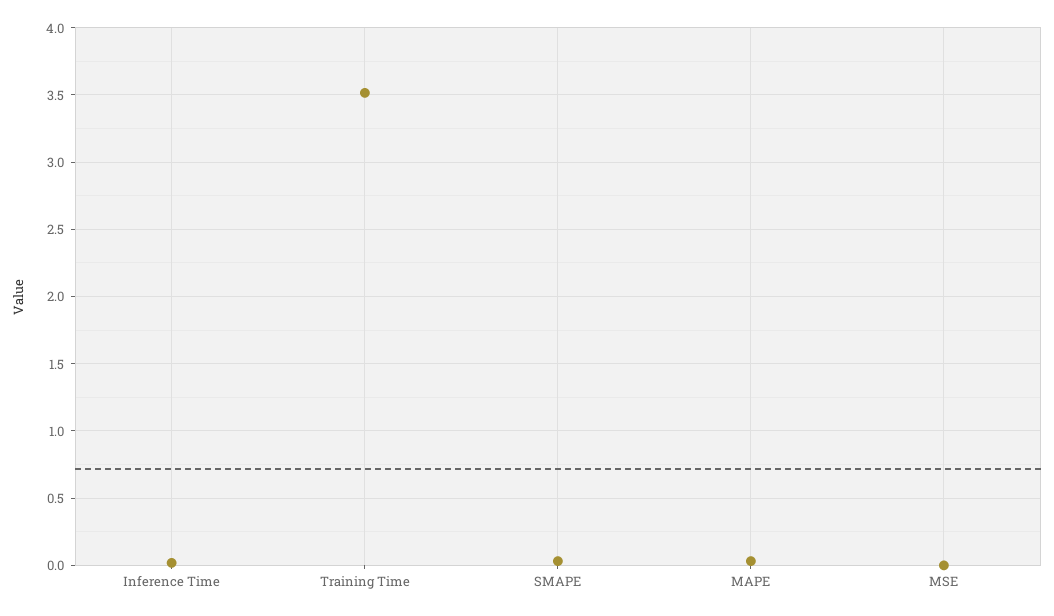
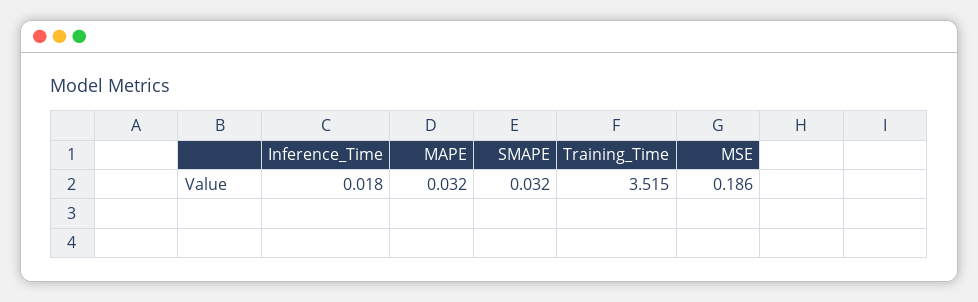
MSE: 0 -> 0.186

